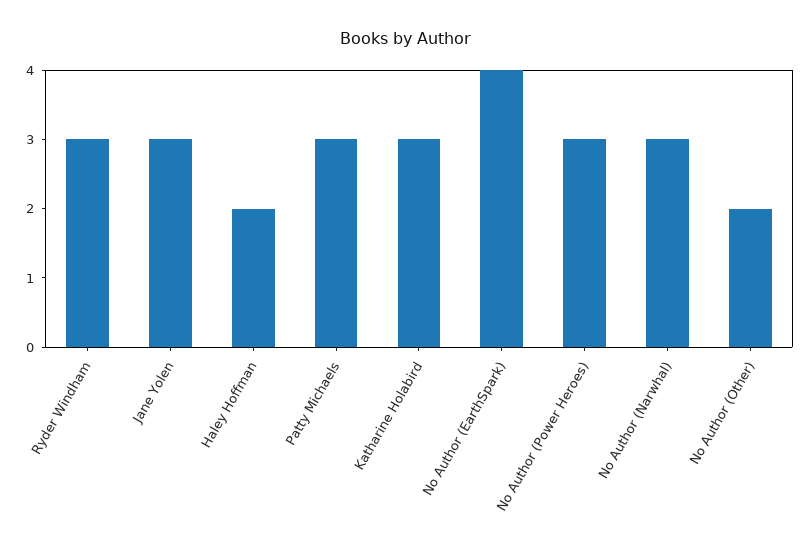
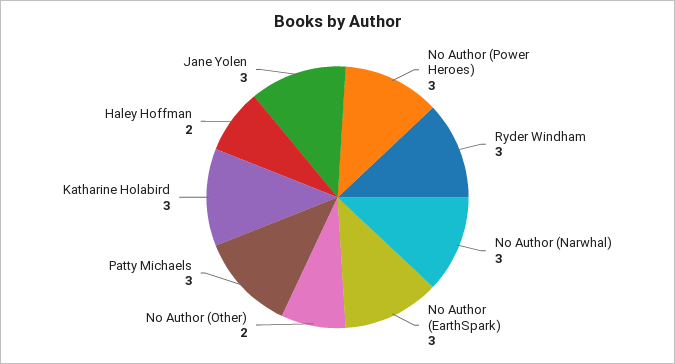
No Author (EarthSpark): 4 -> 3

